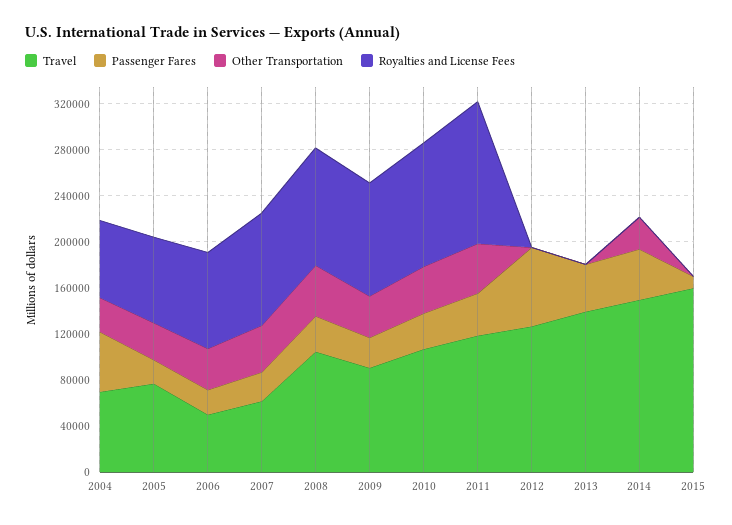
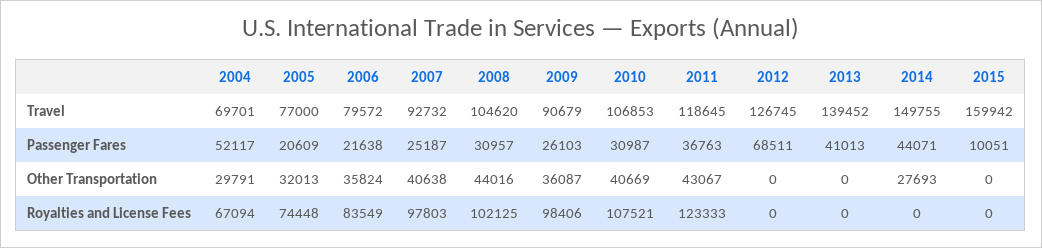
Travel, 2006: 50000 -> 79572
Travel, 2007: 60000 -> 92732

